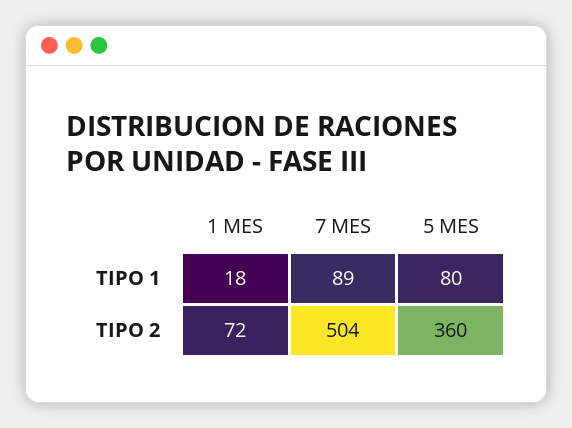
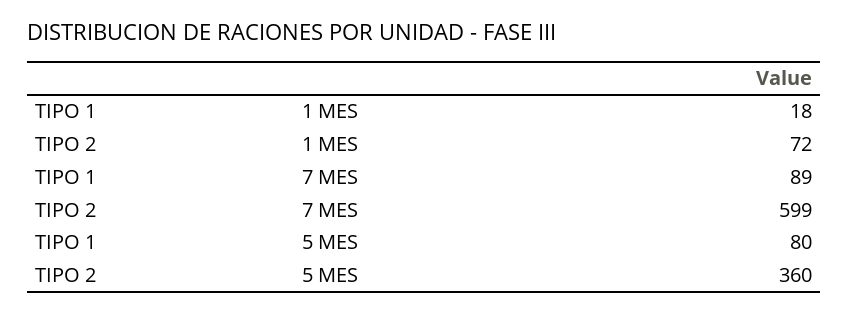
7 MES, TIPO 2: 504 -> 599

